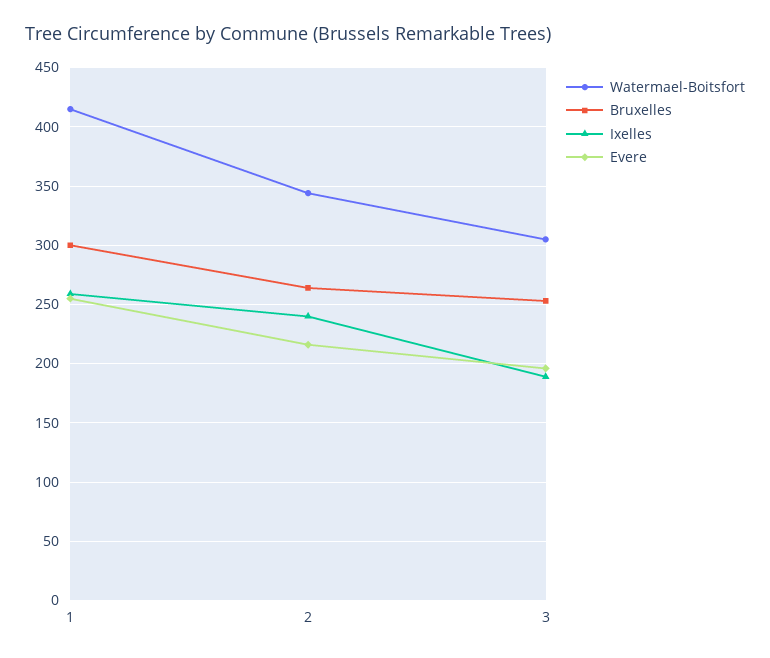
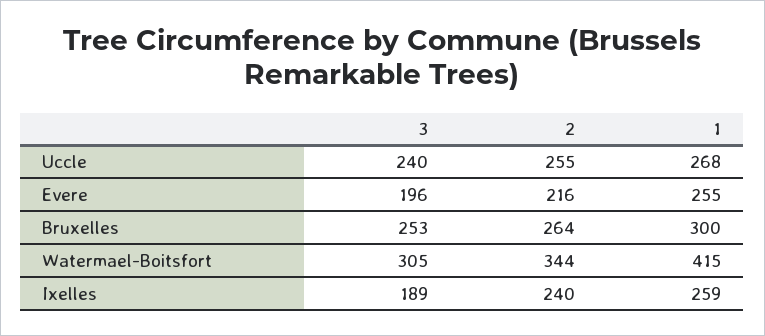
Uccle, 3: none -> 240
Uccle, 2: none -> 255
Uccle, 1: none -> 268

